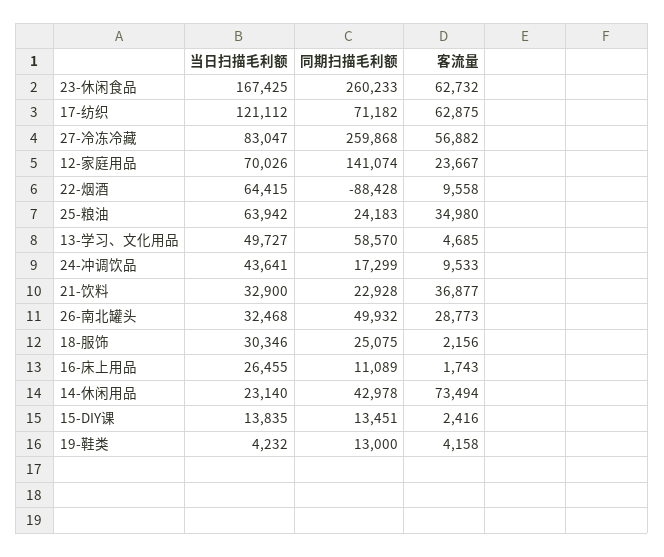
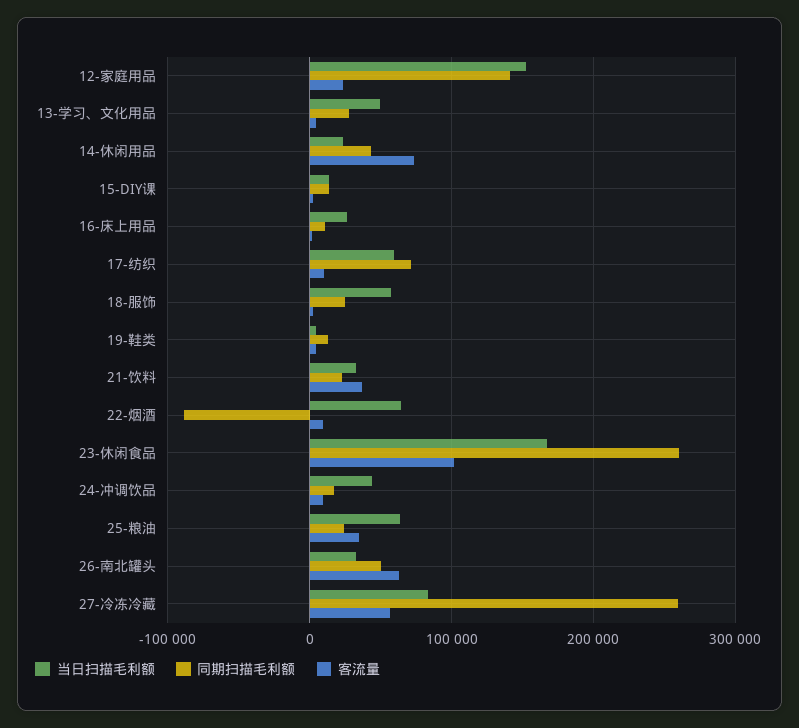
客流量, 23-休闲食品: 62732 -> 100000
当日扫描毛利额, 17-纺织: 121112 -> 60000
客流量, 17-纺织: 62875 -> 10000
当日扫描毛利额, 12-家庭用品: 70026 -> 150000
同期扫描毛利额, 13-学习、文化用品: 58570 -> 30000
客流量, 26-南北罐头: 28773 -> 60000
当日扫描毛利额, 18-服饰: 30346 -> 60000

